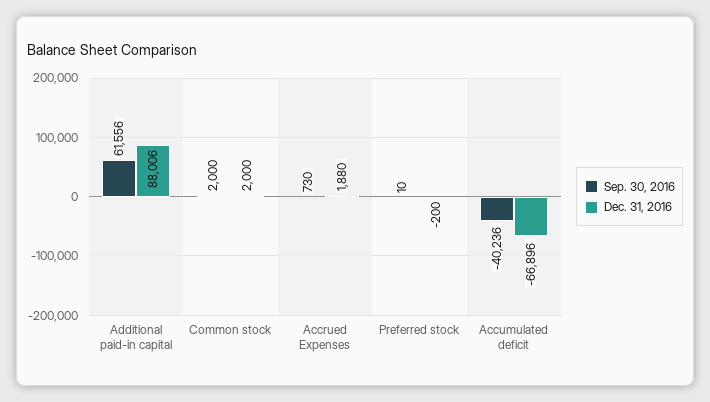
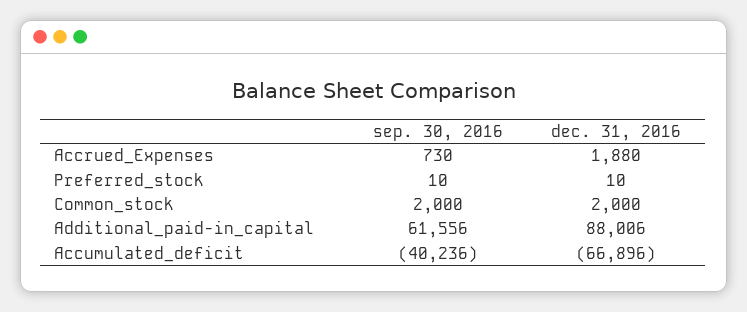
Dec. 31, 2016, Preferred stock: -200 -> 10

